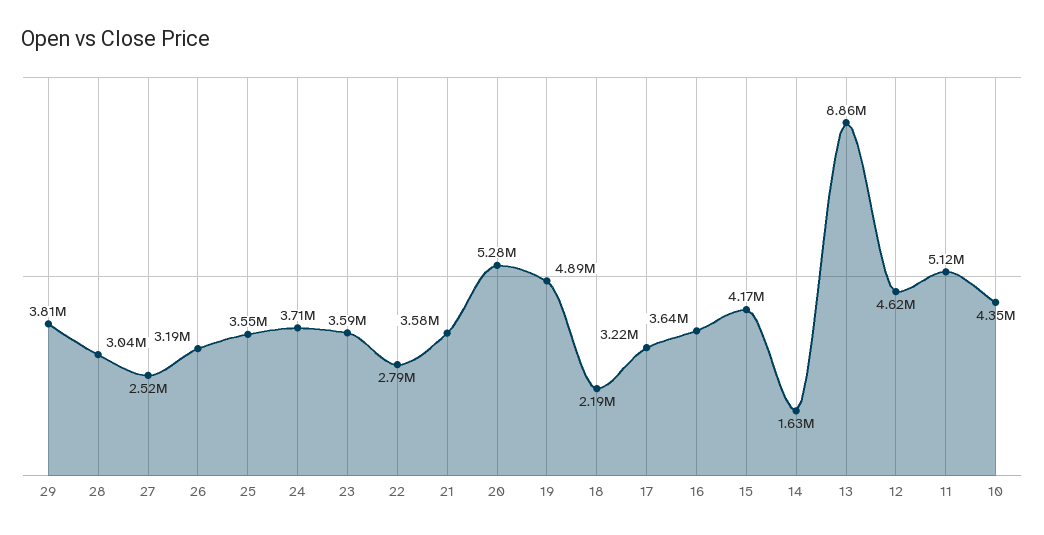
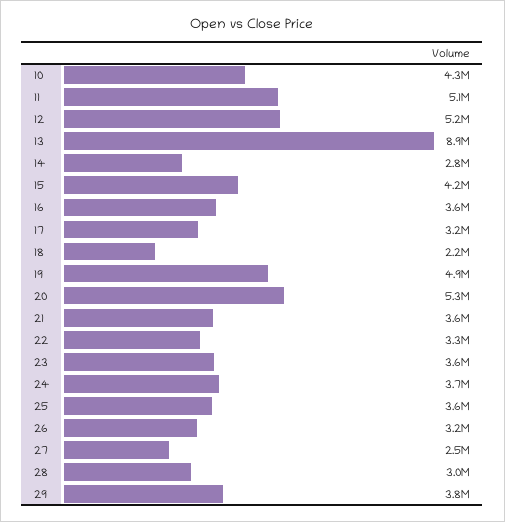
22: 2790000 -> 3300000
14: 1630000 -> 2800000
12: 4620000 -> 5200000

